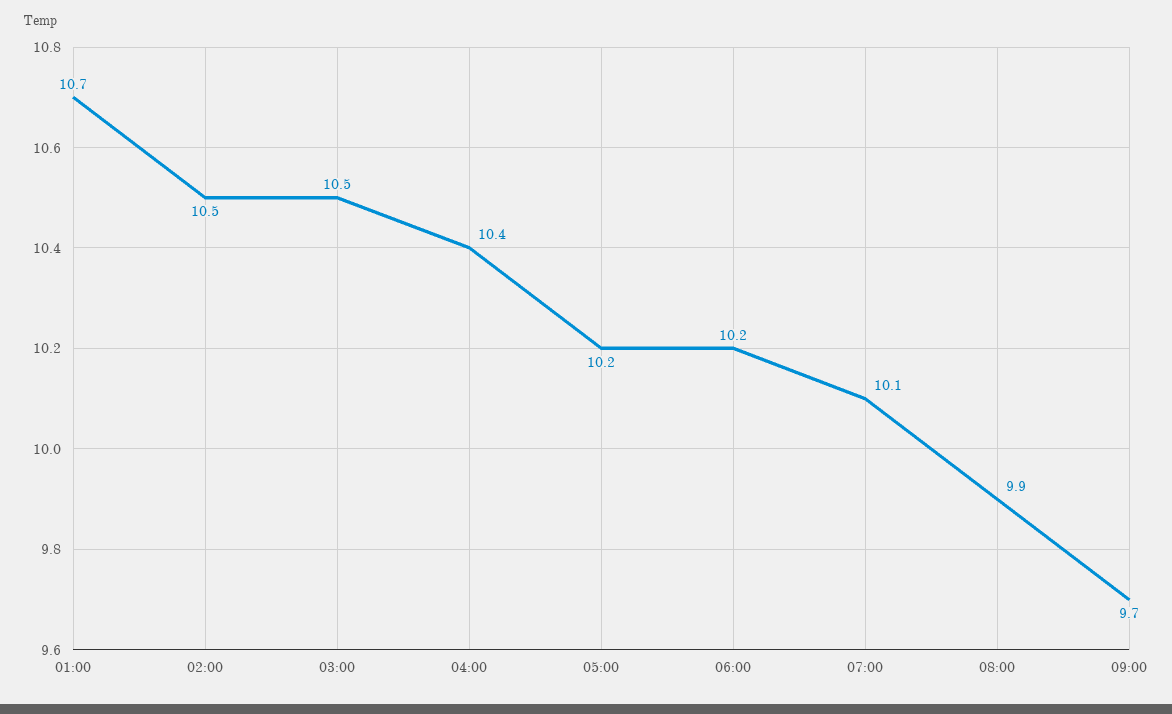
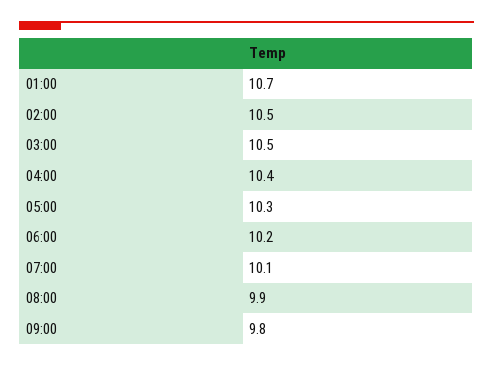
05:00: 10.2 -> 10.3
09:00: 9.7 -> 9.8

